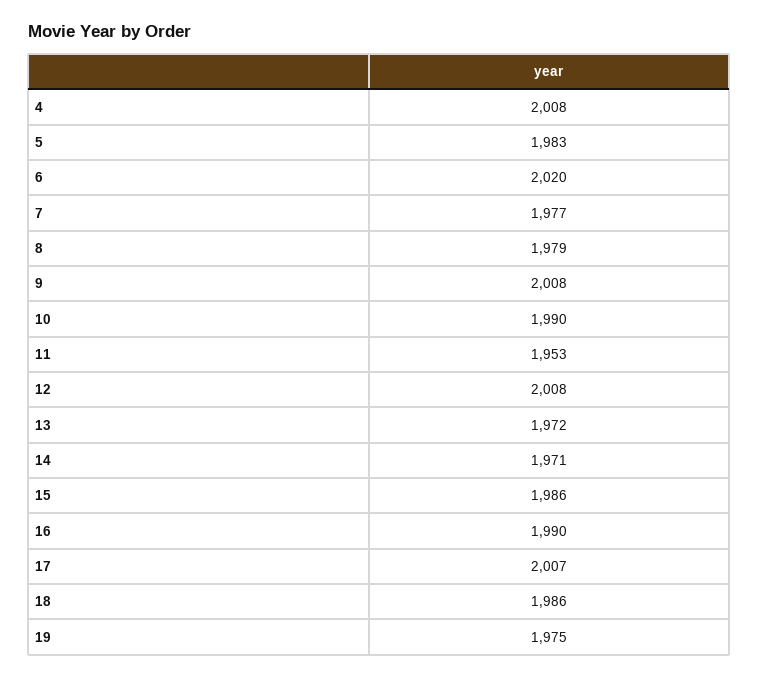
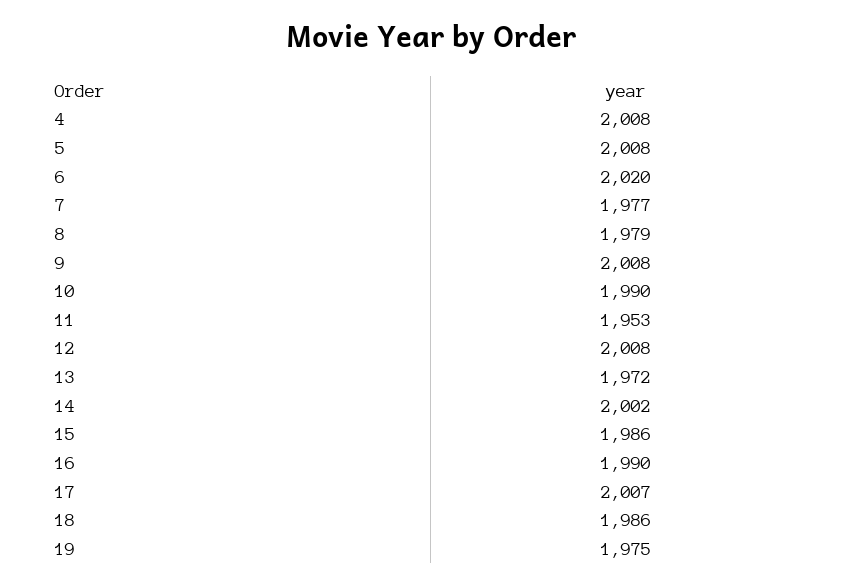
5: 1983 -> 2008
14: 1971 -> 2002

